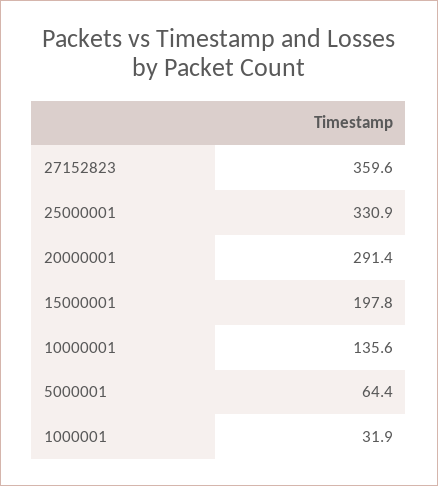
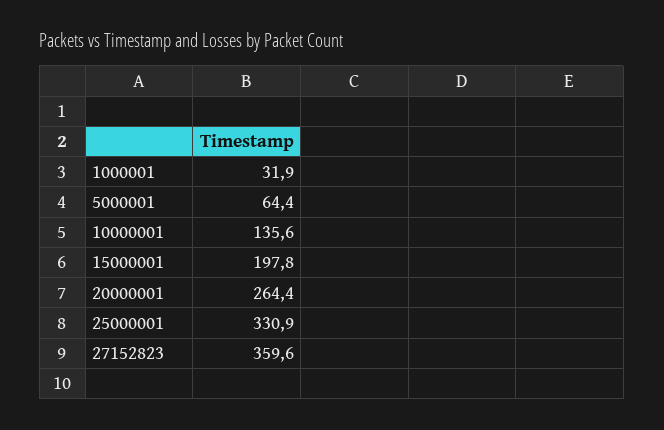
20000001: 291.4 -> 264.4

